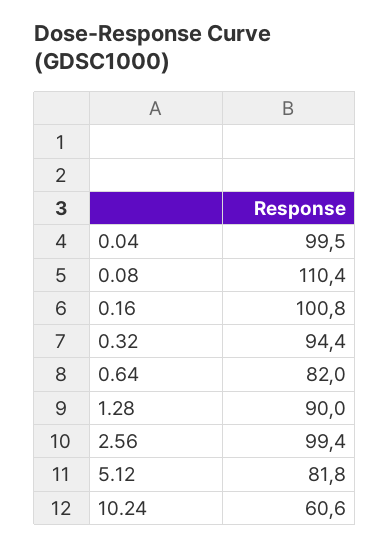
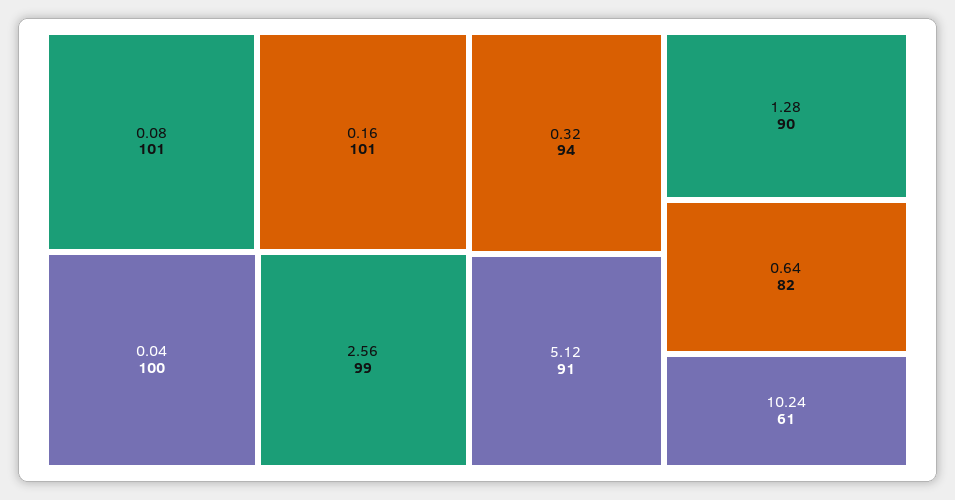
0.08: 110.4 -> 101
5.12: 81.8 -> 91

